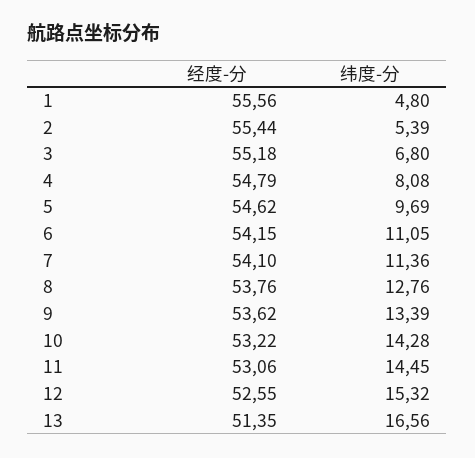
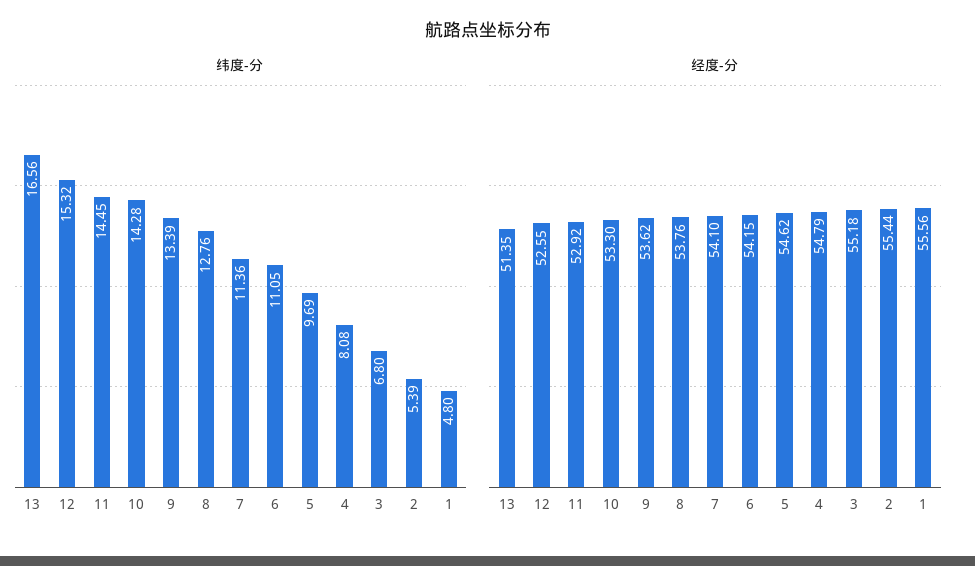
经度-分, 10: 53.22 -> 53.3
经度-分, 11: 53.06 -> 52.92

